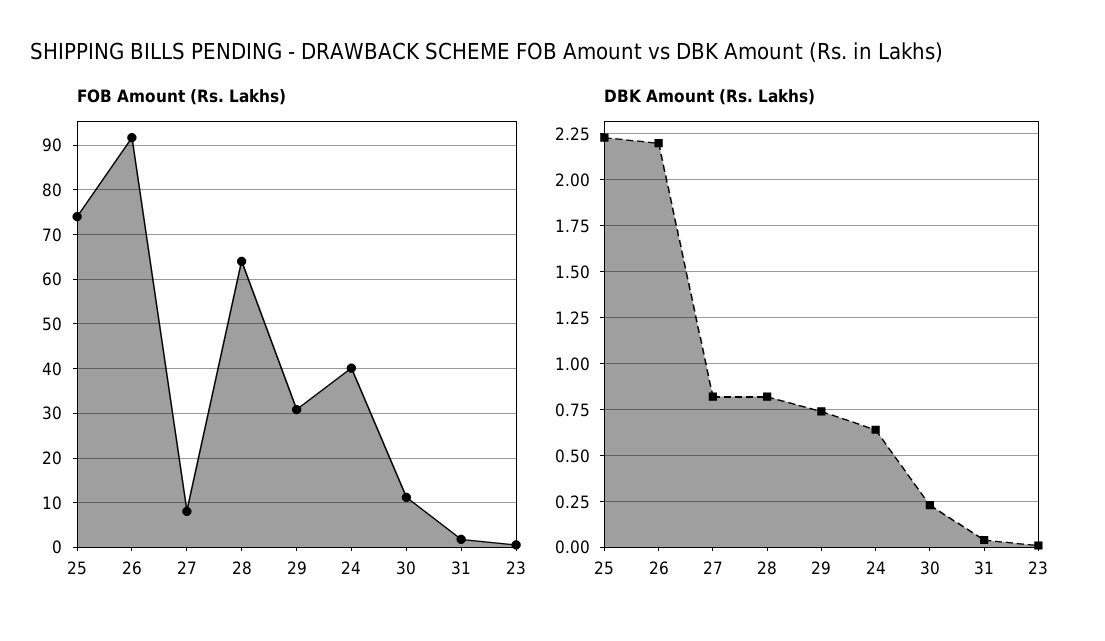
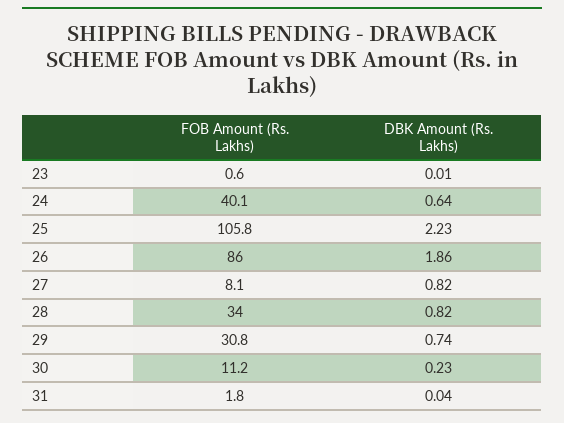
FOB Amount (Rs. Lakhs), 25: 74 -> 105.8
FOB Amount (Rs. Lakhs), 26: 92 -> 86
FOB Amount (Rs. Lakhs), 28: 64 -> 34
DBK Amount (Rs. Lakhs), 26: 2.2 -> 1.86

